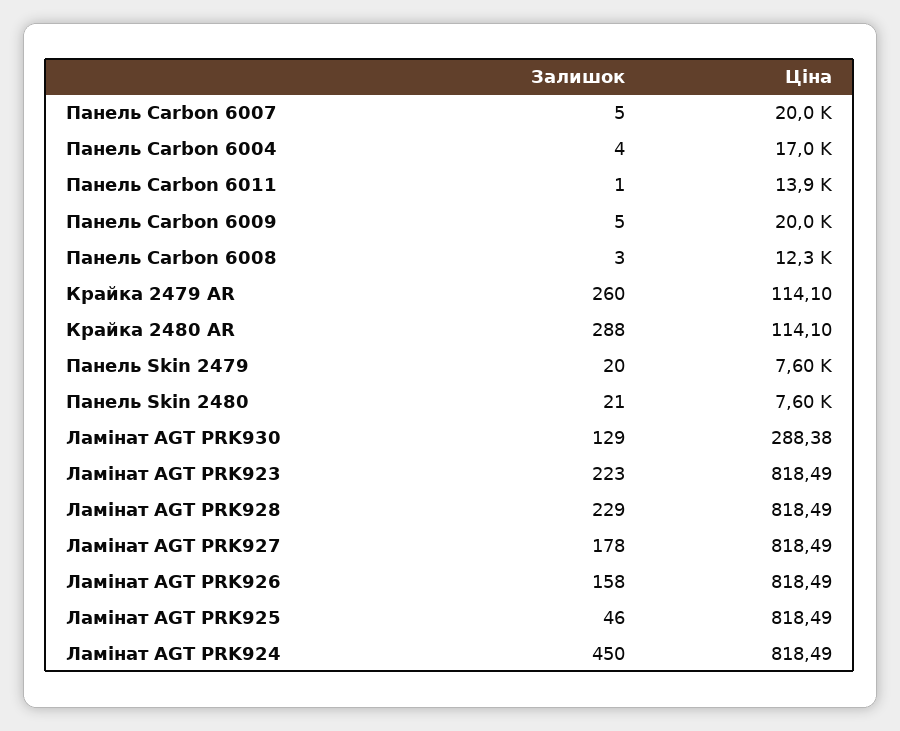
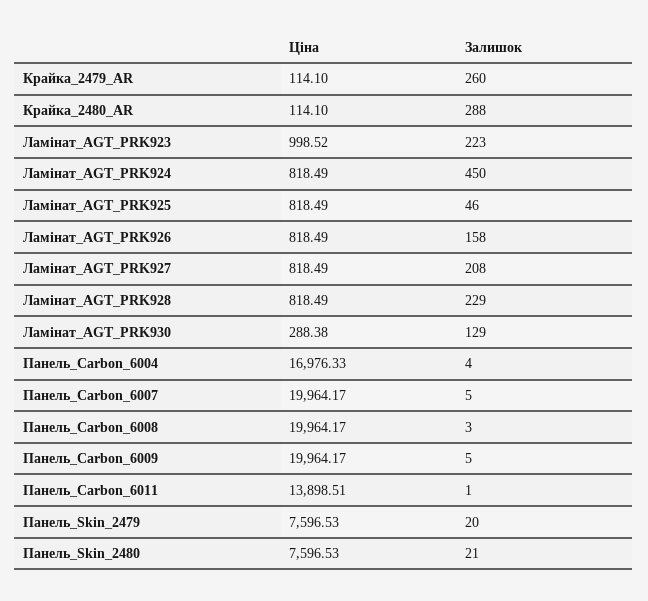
Ціна, Панель Carbon 6008: 12300 -> 19964.17
Ціна, Ламінат AGT PRK923: 818.49 -> 998.52
Залишок, Ламінат AGT PRK927: 178 -> 208

